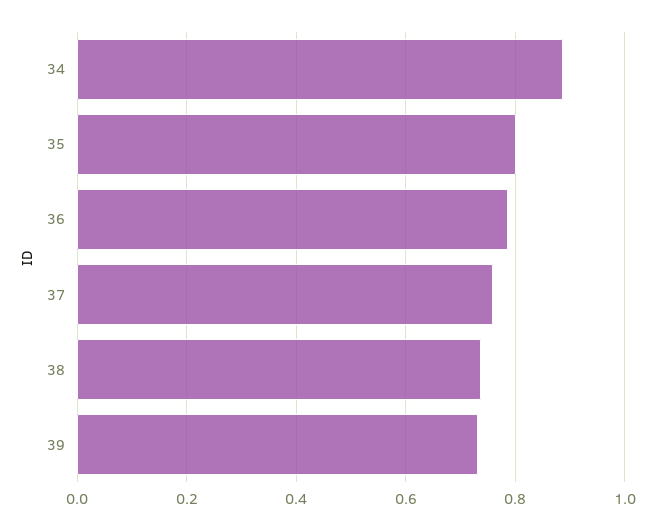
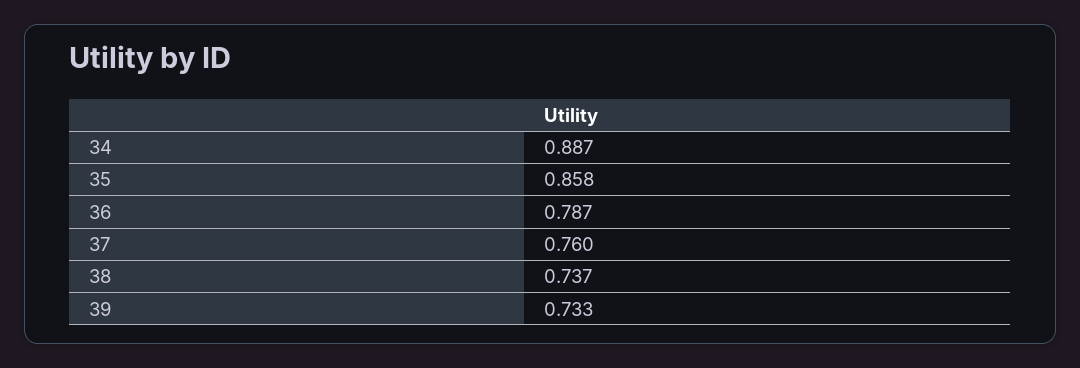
35: 0.8 -> 0.858

